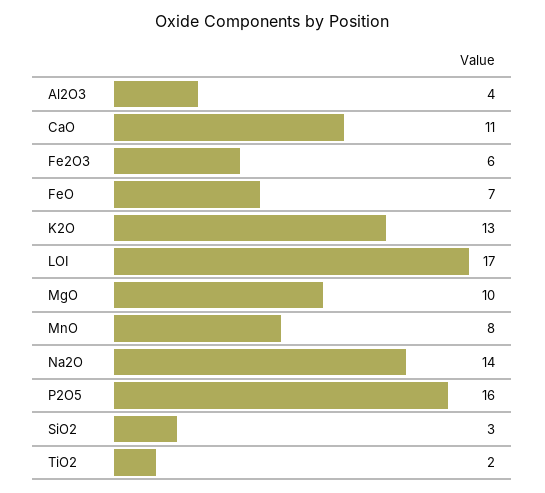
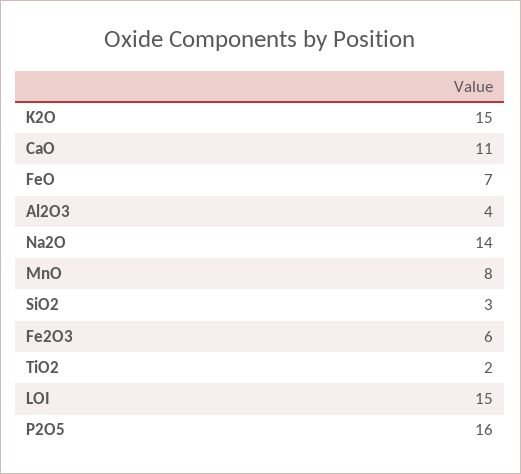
K2O: 13 -> 15
LOI: 17 -> 15
MgO: 10 -> none

